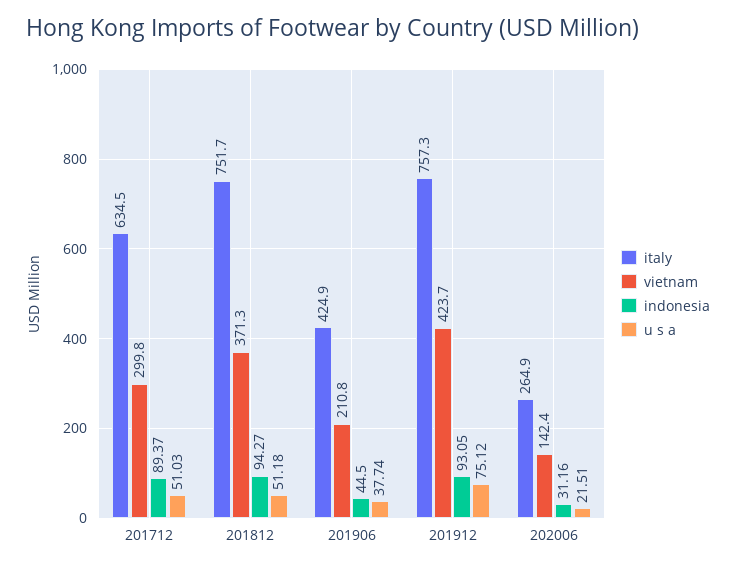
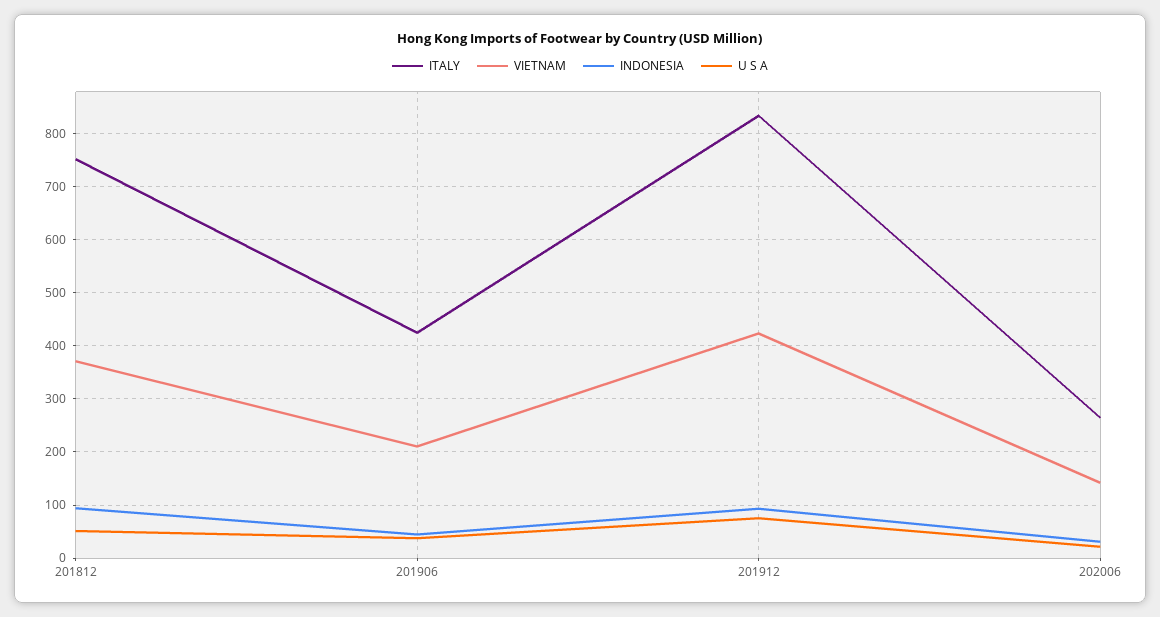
italy, 201712: 634.5 -> none
vietnam, 201712: 299.8 -> none
indonesia, 201712: 89.37 -> none
u s a, 201712: 51.03 -> none
italy, 201912: 757.3 -> 840

